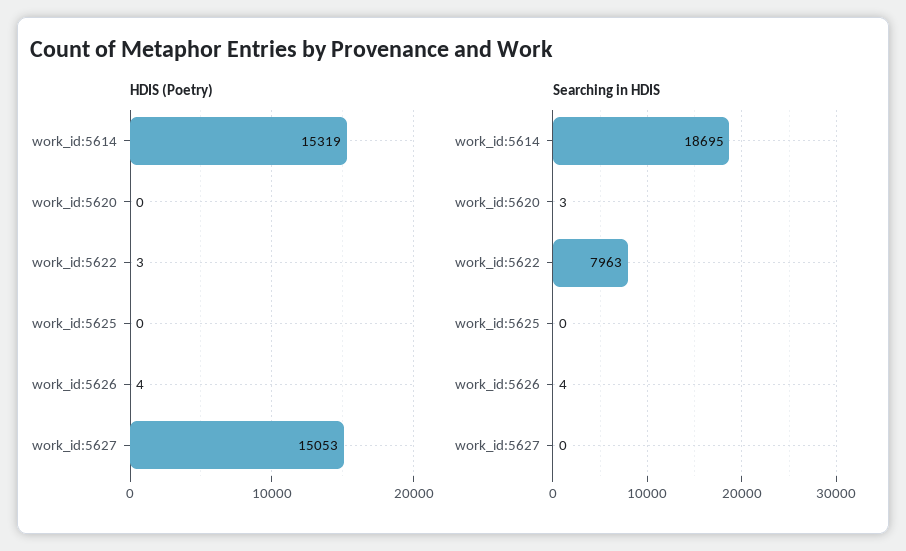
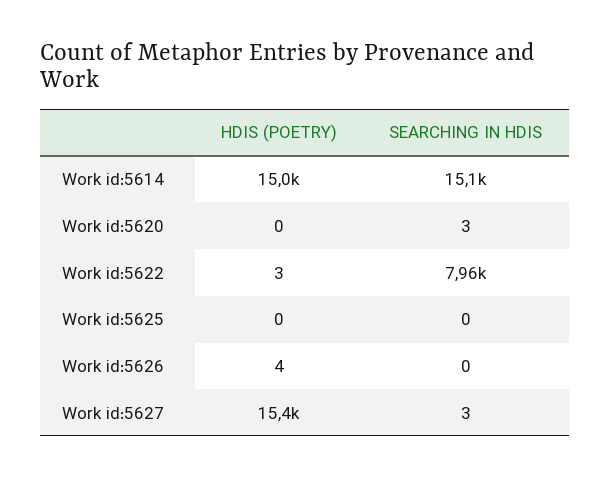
HDIS (Poetry), work_id:5614: 15319 -> 15000
HDIS (Poetry), work_id:5627: 15053 -> 15400
Searching in HDIS, work_id:5614: 18695 -> 15100
Searching in HDIS, work_id:5626: 4 -> 0
Searching in HDIS, work_id:5627: 0 -> 3

